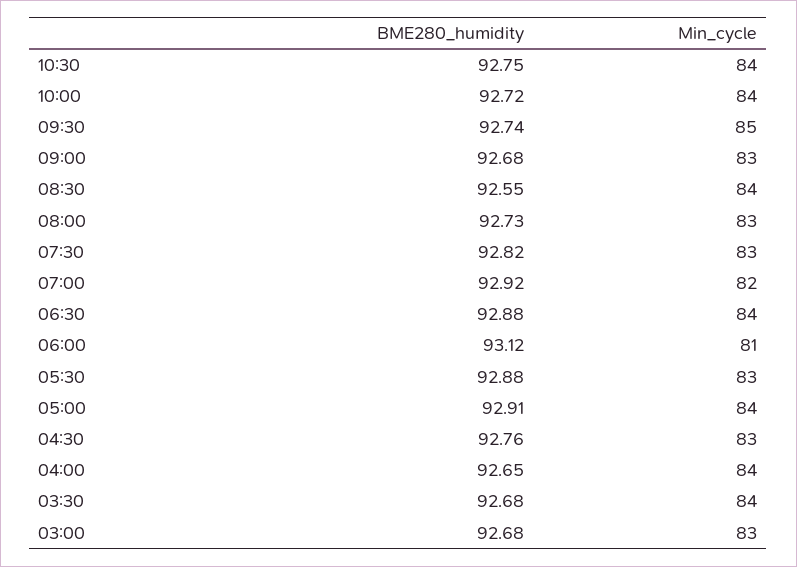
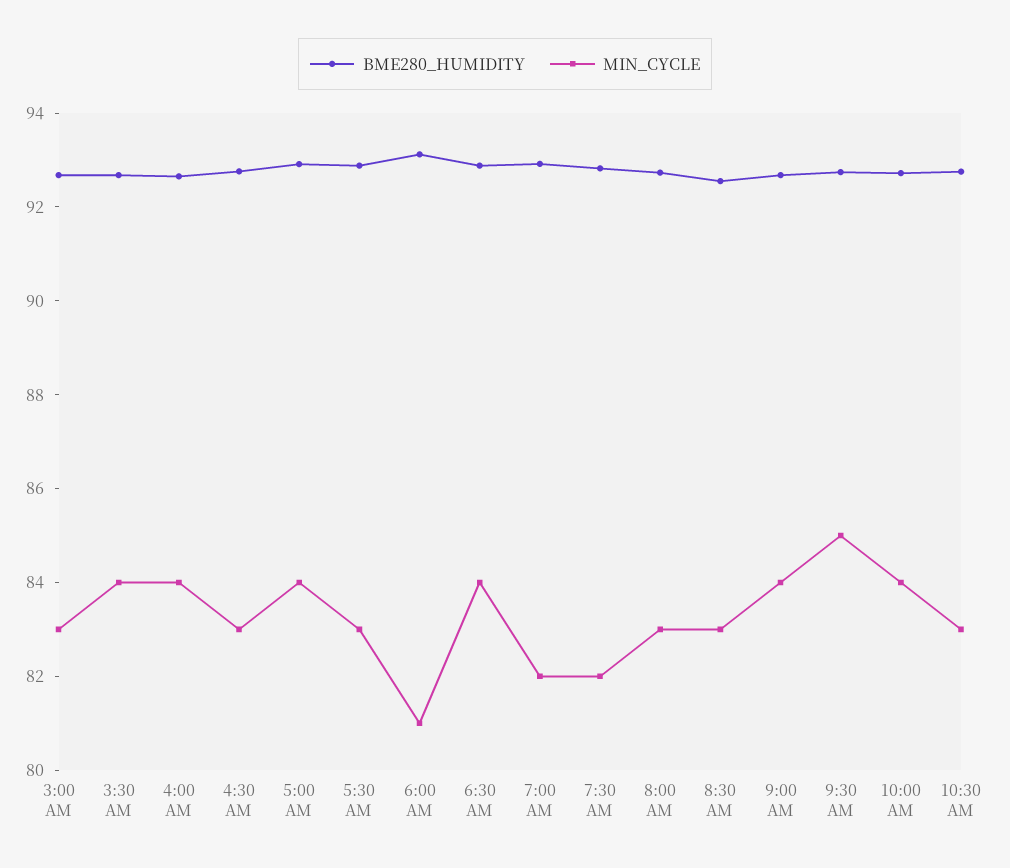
Min_cycle, 10:30: 84 -> 83
Min_cycle, 09:00: 83 -> 84
Min_cycle, 08:30: 84 -> 83
Min_cycle, 07:30: 83 -> 82

